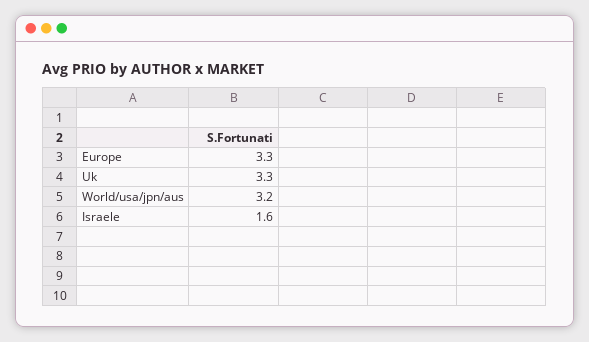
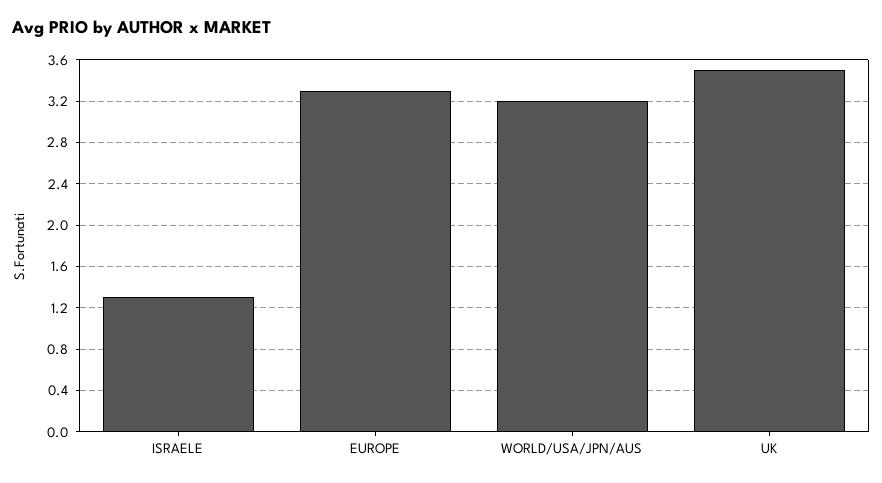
Uk: 3.3 -> 3.5
Israele: 1.6 -> 1.3

